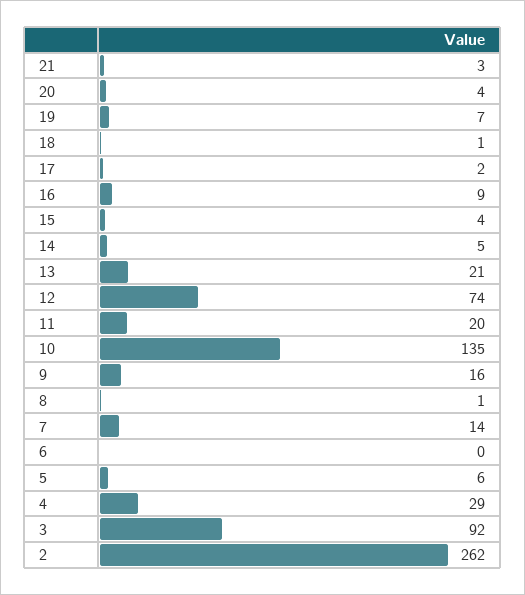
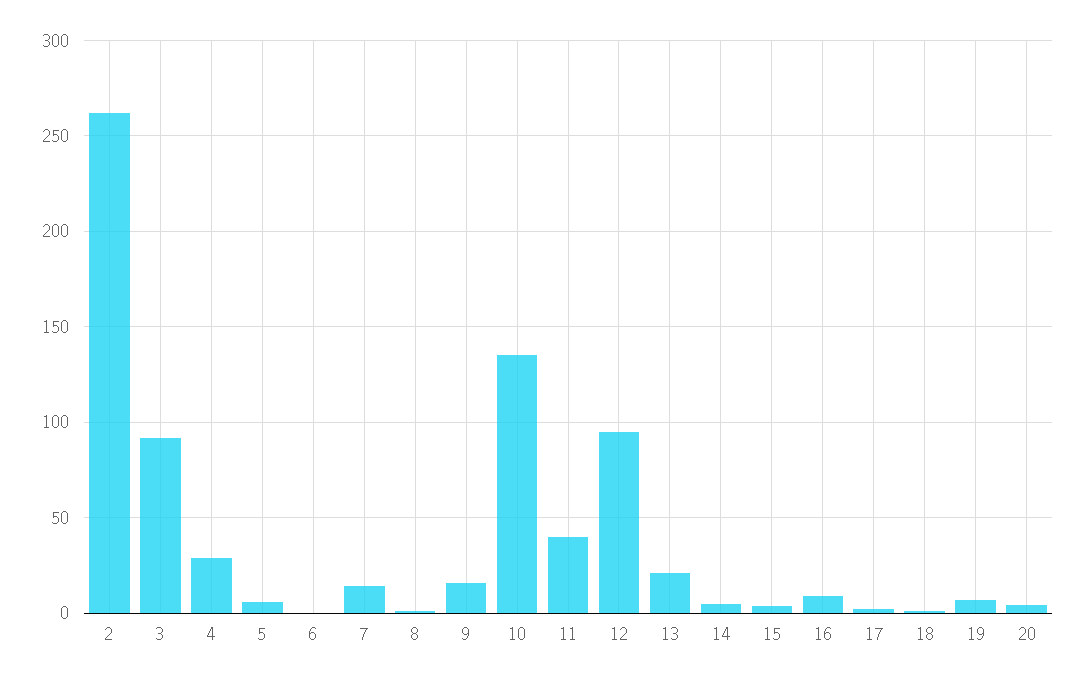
21: 3 -> none
12: 74 -> 95
11: 20 -> 40

